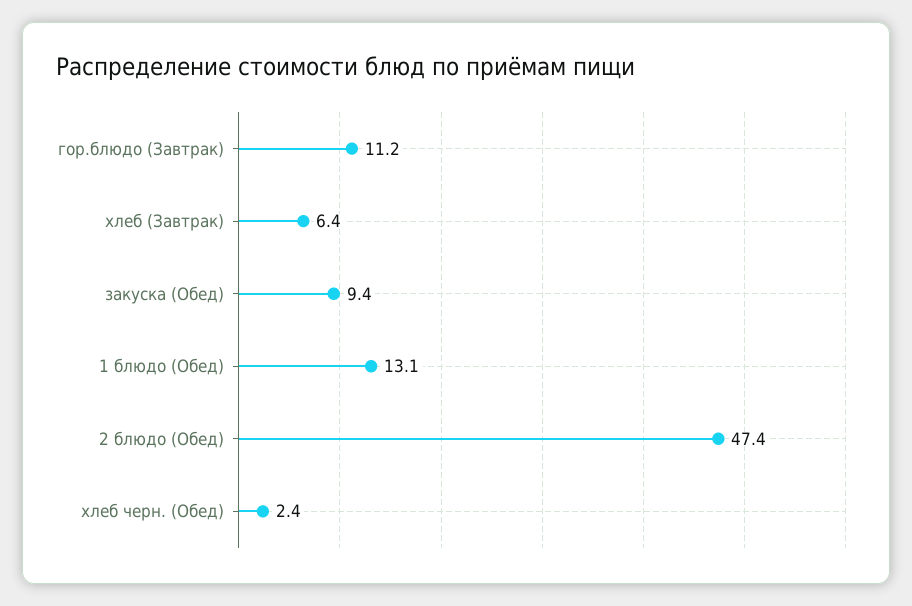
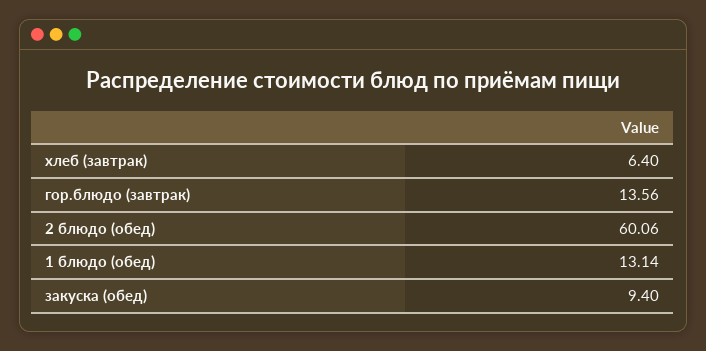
гор.блюдо (Завтрак): 11.2 -> 13.56
2 блюдо (Обед): 47.4 -> 60.06
хлеб черн. (Обед): 2.4 -> none

